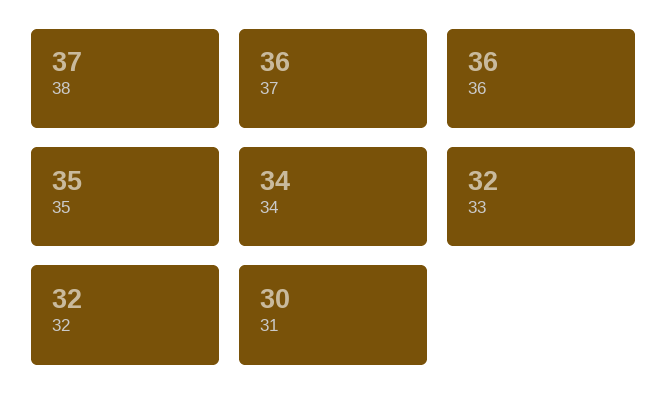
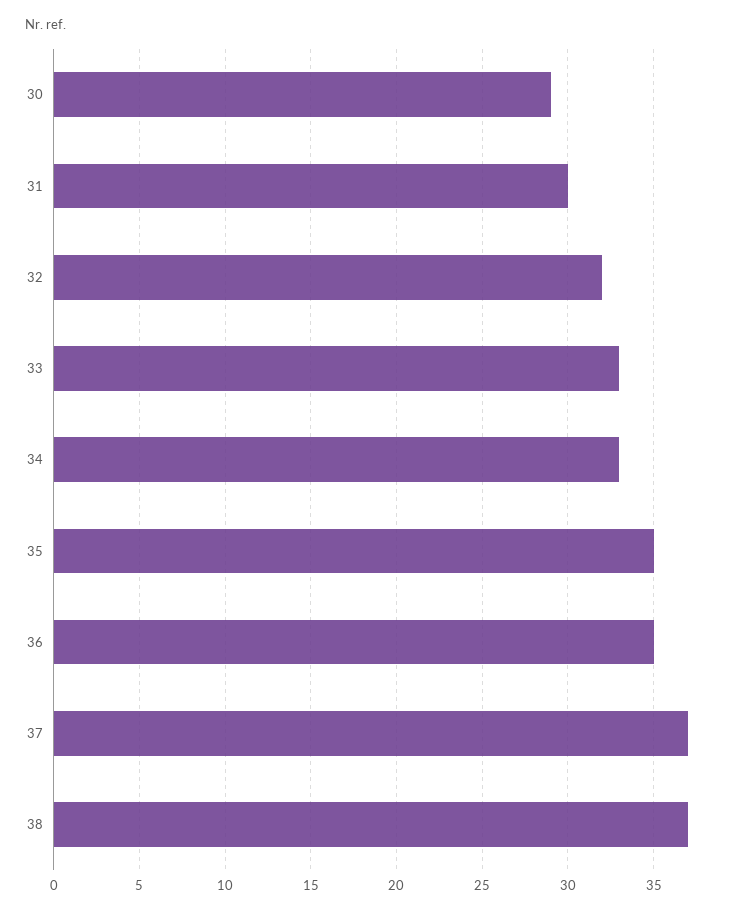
37: 36 -> 37
36: 36 -> 35
34: 34 -> 33
33: 32 -> 33
30: none -> 29

